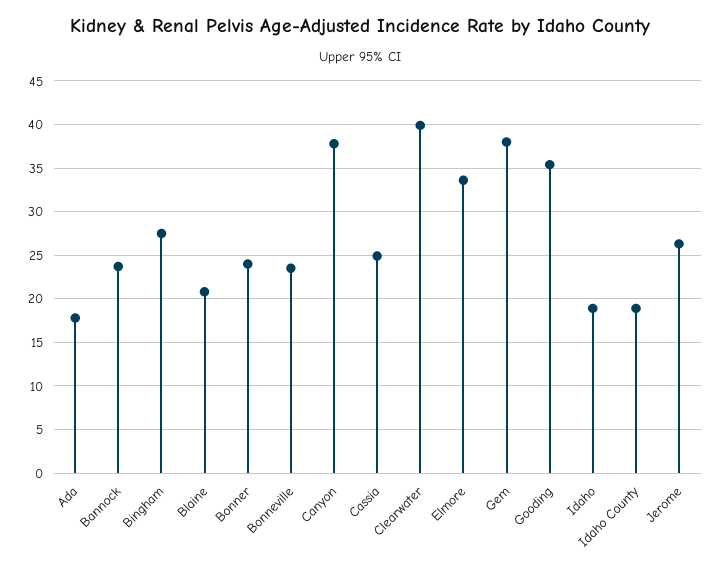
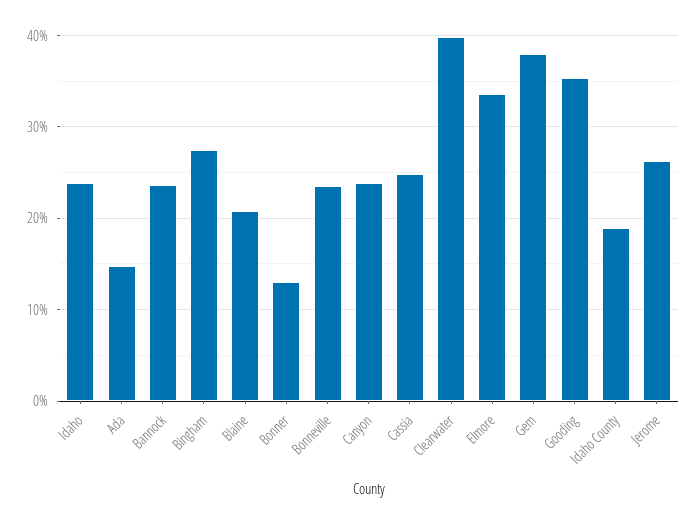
Ada: 18 -> 15
Bonner: 24 -> 13
Canyon: 38 -> 24
Idaho: 19 -> 24

